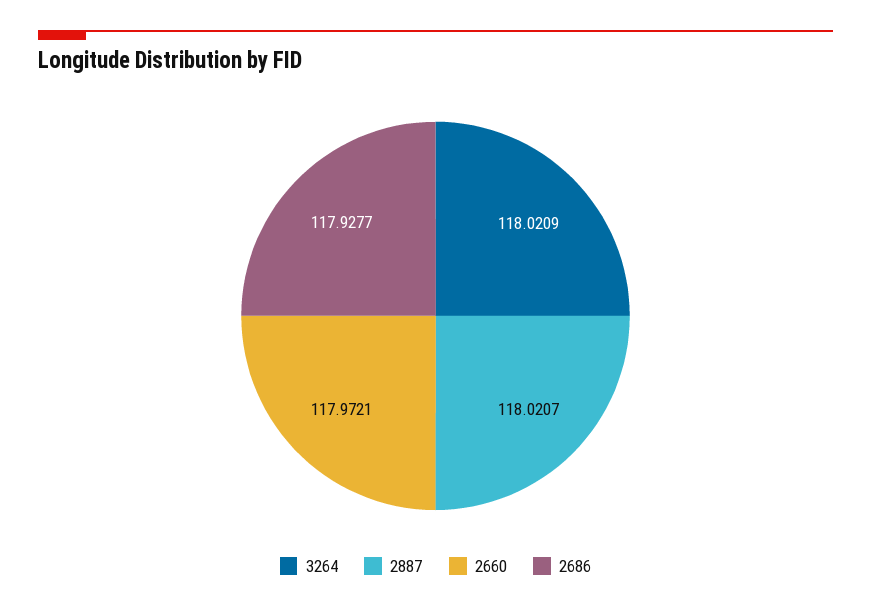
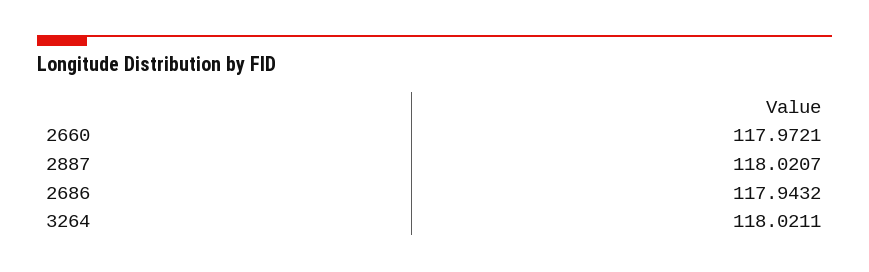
3264: 118.0209 -> 118.0211
2686: 117.9277 -> 117.9432

